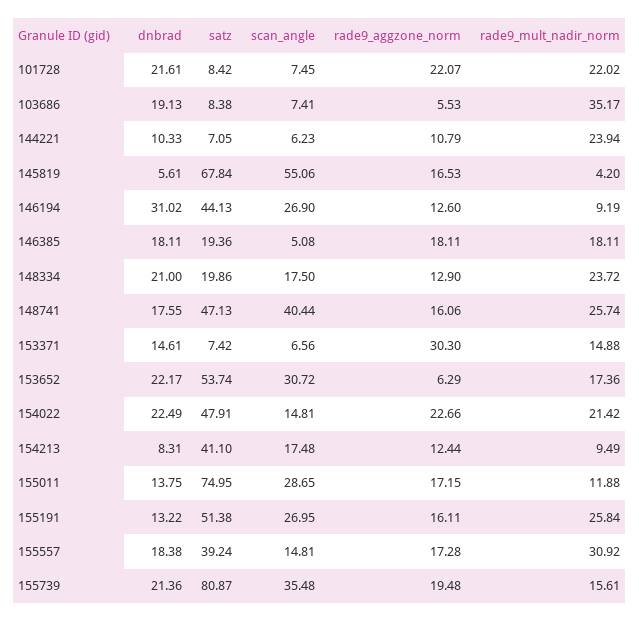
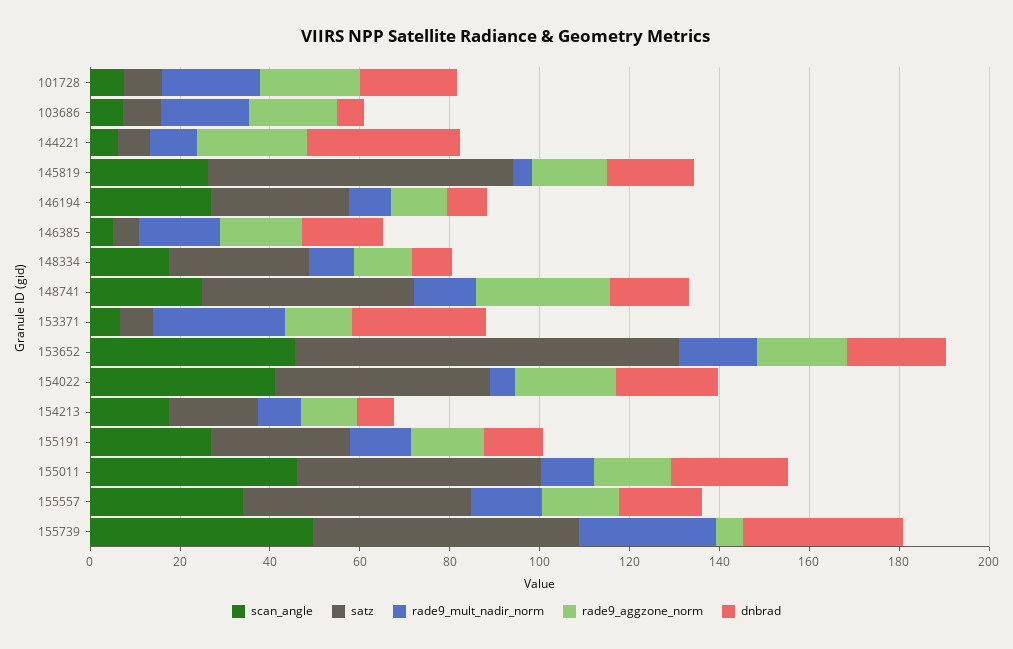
dnbrad, 103686: 19.13 -> 5
rade9_aggzone_norm, 103686: 5.53 -> 20
rade9_mult_nadir_norm, 103686: 35.17 -> 20
dnbrad, 144221: 10.33 -> 35
rade9_aggzone_norm, 144221: 10.79 -> 25
rade9_mult_nadir_norm, 144221: 23.94 -> 10
dnbrad, 145819: 5.61 -> 20
scan_angle, 145819: 55.06 -> 25
dnbrad, 146194: 31.02 -> 10
satz, 146194: 44.13 -> 30
satz, 146385: 19.36 -> 5
dnbrad, 148334: 21 -> 10
satz, 148334: 19.86 -> 30
rade9_mult_nadir_norm, 148334: 23.72 -> 10
scan_angle, 148741: 40.44 -> 25
rade9_aggzone_norm, 148741: 16.06 -> 30
rade9_mult_nadir_norm, 148741: 25.74 -> 15
dnbrad, 153371: 14.61 -> 30
rade9_aggzone_norm, 153371: 30.3 -> 15
rade9_mult_nadir_norm, 153371: 14.88 -> 30
satz, 153652: 53.74 -> 85
scan_angle, 153652: 30.72 -> 45
rade9_aggzone_norm, 153652: 6.29 -> 20
scan_angle, 154022: 14.81 -> 40
rade9_mult_nadir_norm, 154022: 21.42 -> 5
satz, 154213: 41.1 -> 20
dnbrad, 155011: 13.75 -> 25
satz, 155011: 74.95 -> 55
scan_angle, 155011: 28.65 -> 45
satz, 155191: 51.38 -> 30
rade9_mult_nadir_norm, 155191: 25.84 -> 15
satz, 155557: 39.24 -> 50
scan_angle, 155557: 14.81 -> 35
rade9_mult_nadir_norm, 155557: 30.92 -> 15
dnbrad, 155739: 21.36 -> 35
satz, 155739: 80.87 -> 60
scan_angle, 155739: 35.48 -> 50
rade9_aggzone_norm, 155739: 19.48 -> 5
rade9_mult_nadir_norm, 155739: 15.61 -> 30

